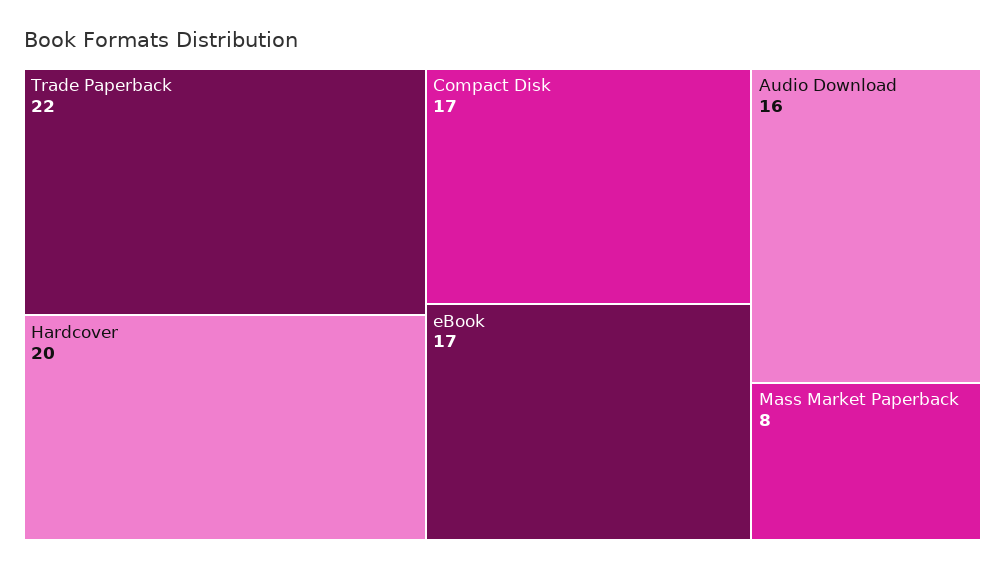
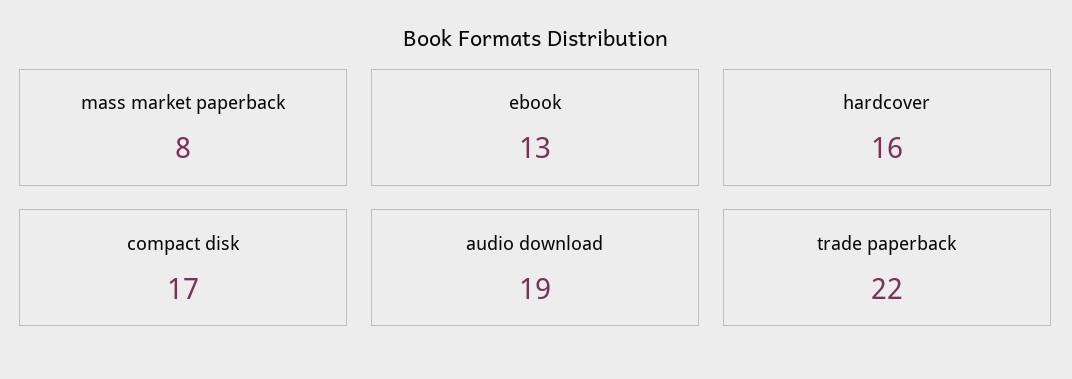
Hardcover: 20 -> 16
eBook: 17 -> 13
Audio Download: 16 -> 19

